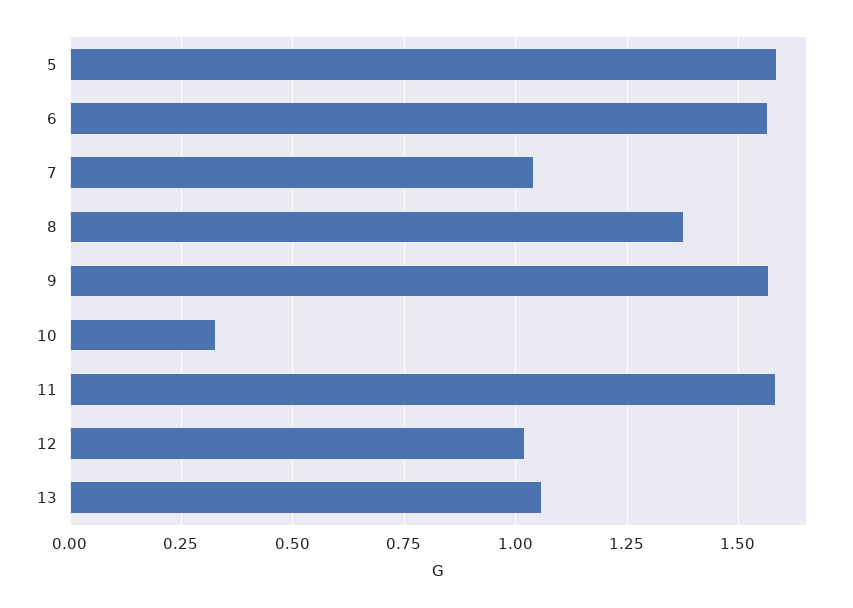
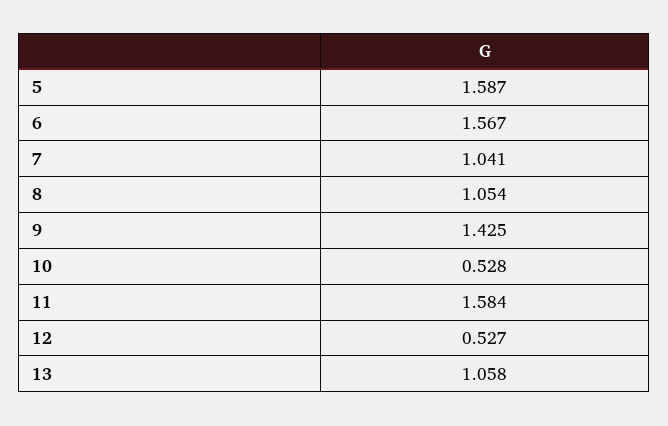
8: 1.375 -> 1.054
9: 1.575 -> 1.425
10: 0.325 -> 0.528
12: 1.025 -> 0.527

